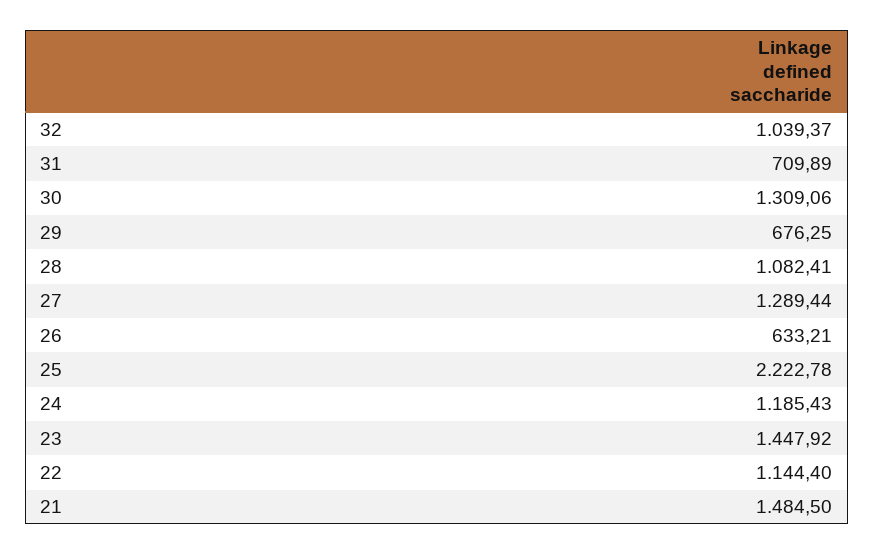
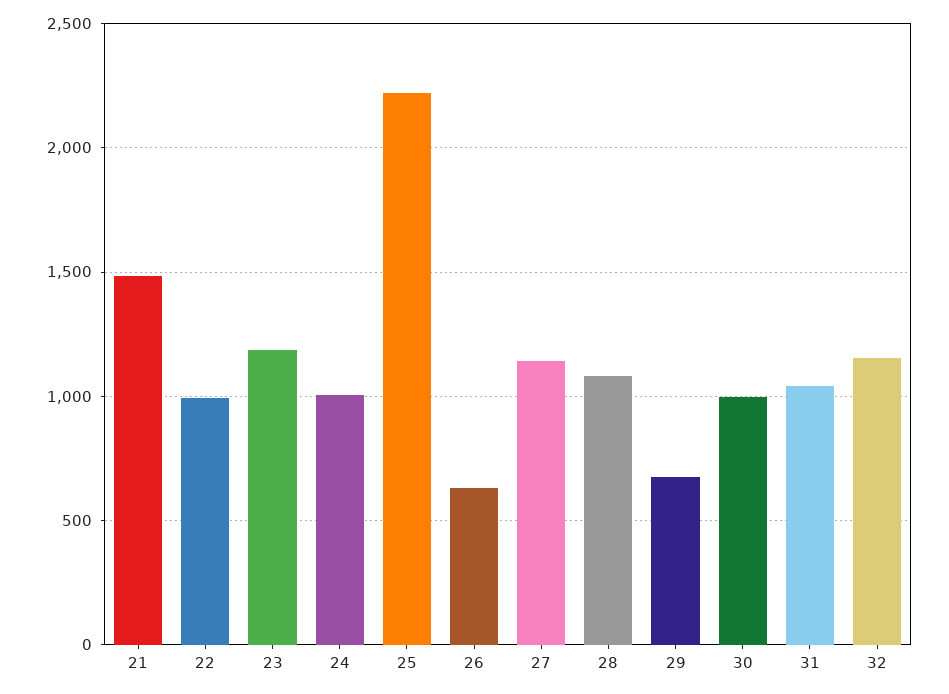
32: 1039.37 -> 1150
31: 709.89 -> 1050
30: 1309.06 -> 1000
27: 1289.44 -> 1150
24: 1185.43 -> 1000
23: 1447.92 -> 1200
22: 1144.4 -> 1000

